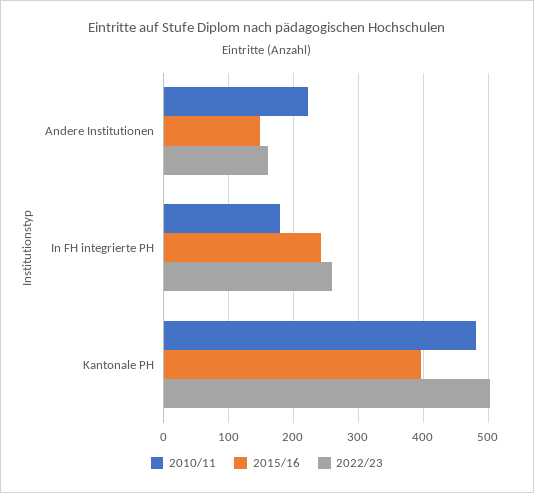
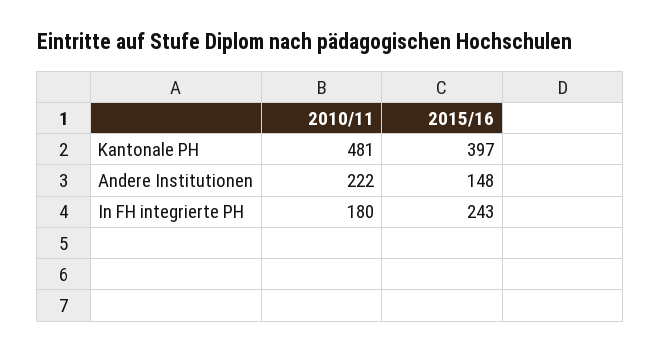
2022/23, Andere Institutionen: 160 -> none
2022/23, In FH integrierte PH: 260 -> none
2022/23, Kantonale PH: 500 -> none

